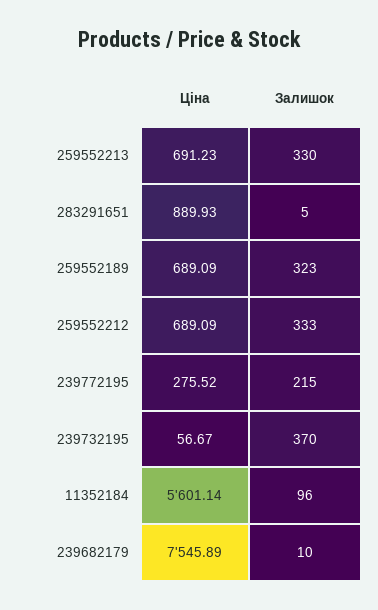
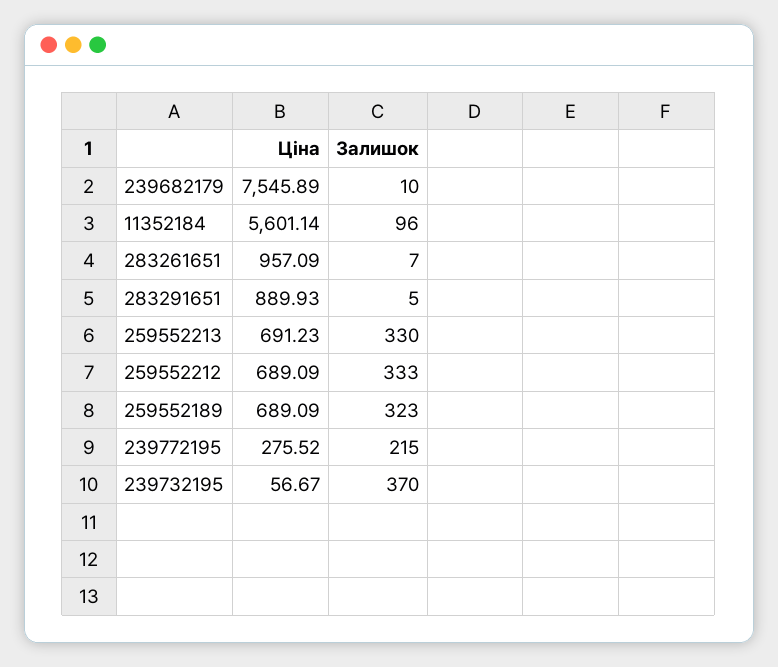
Ціна, 283261651: none -> 957.09
Залишок, 283261651: none -> 7

